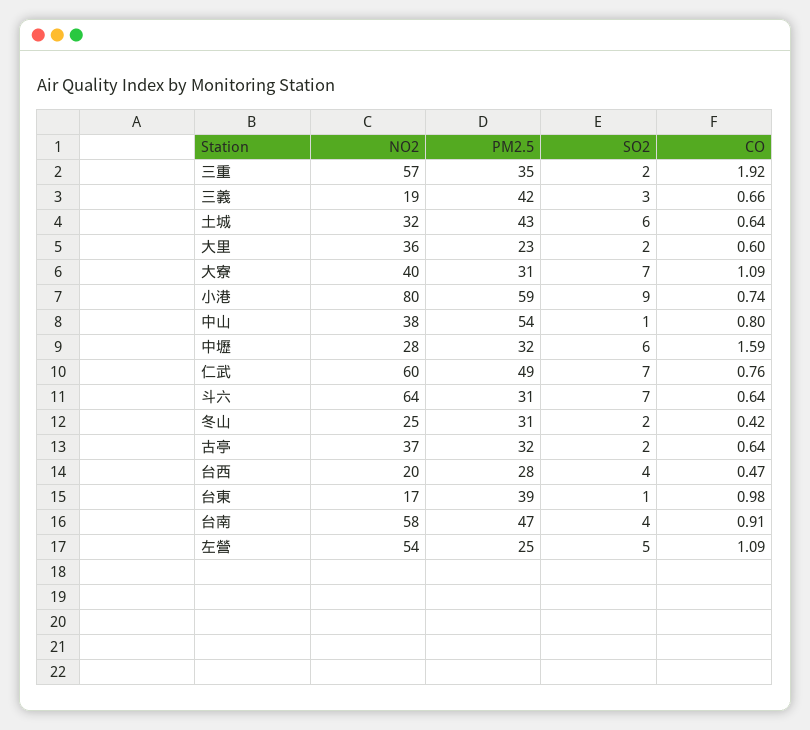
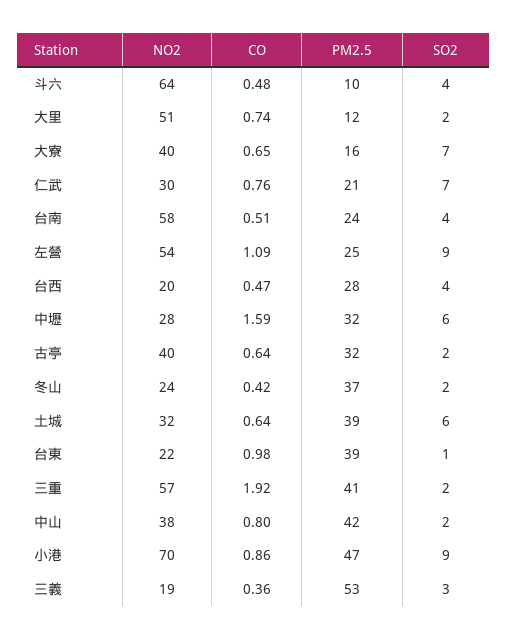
PM2.5, 三重: 35 -> 41
PM2.5, 三義: 42 -> 53
CO, 三義: 0.66 -> 0.36
PM2.5, 土城: 43 -> 39
NO2, 大里: 36 -> 51
PM2.5, 大里: 23 -> 12
CO, 大里: 0.6 -> 0.74
PM2.5, 大寮: 31 -> 16
CO, 大寮: 1.09 -> 0.65
NO2, 小港: 80 -> 70
PM2.5, 小港: 59 -> 47
CO, 小港: 0.74 -> 0.86
PM2.5, 中山: 54 -> 42
SO2, 中山: 1 -> 2
NO2, 仁武: 60 -> 30
PM2.5, 仁武: 49 -> 21
PM2.5, 斗六: 31 -> 10
SO2, 斗六: 7 -> 4
CO, 斗六: 0.64 -> 0.48
NO2, 冬山: 25 -> 24
PM2.5, 冬山: 31 -> 37
NO2, 古亭: 37 -> 40
NO2, 台東: 17 -> 22
PM2.5, 台南: 47 -> 24
CO, 台南: 0.91 -> 0.51
SO2, 左營: 5 -> 9

